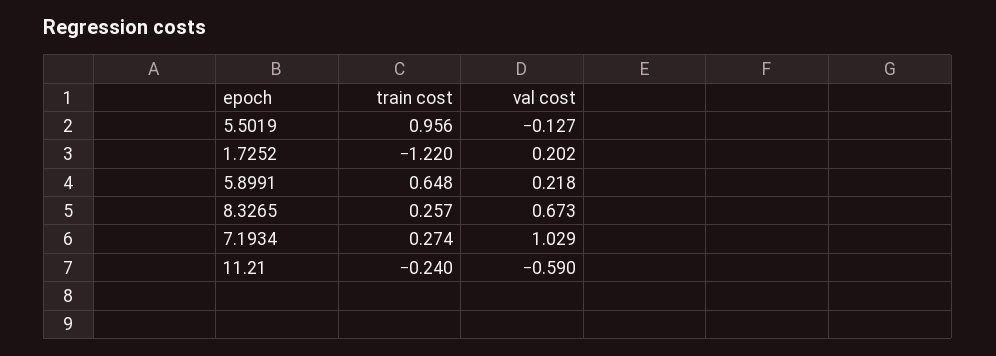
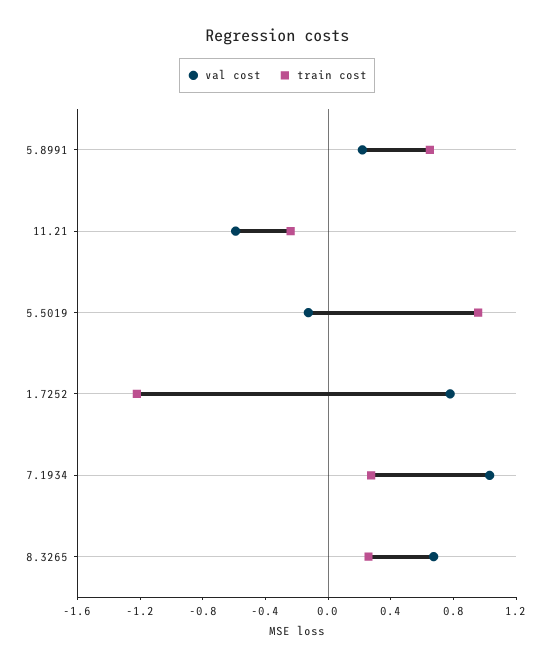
val cost, 1.7252: 0.202 -> 0.8

